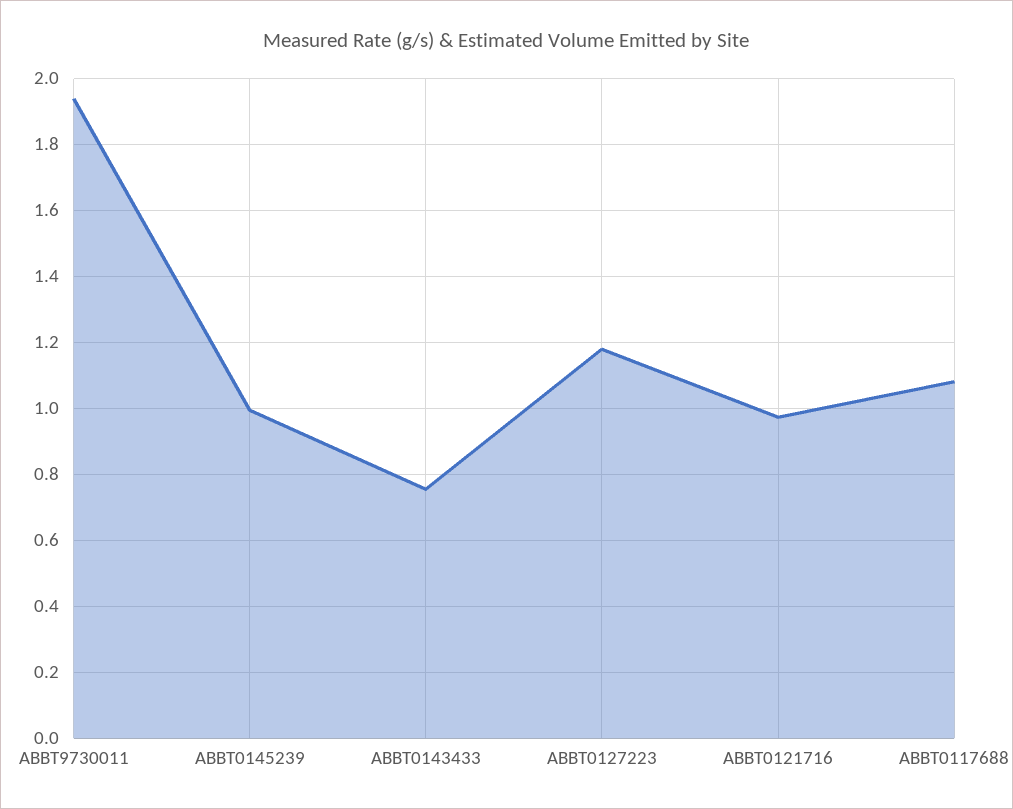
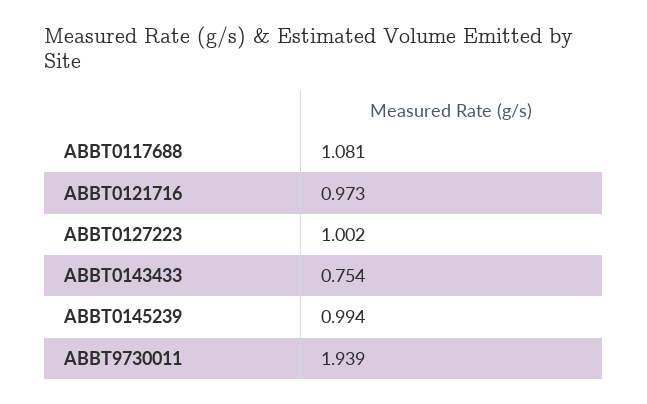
ABBT0127223: 1.18 -> 1.002

